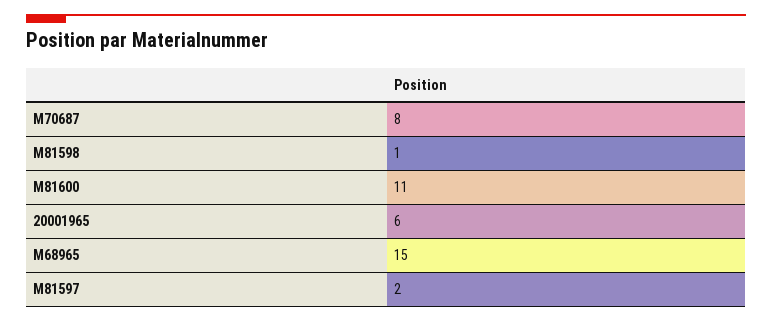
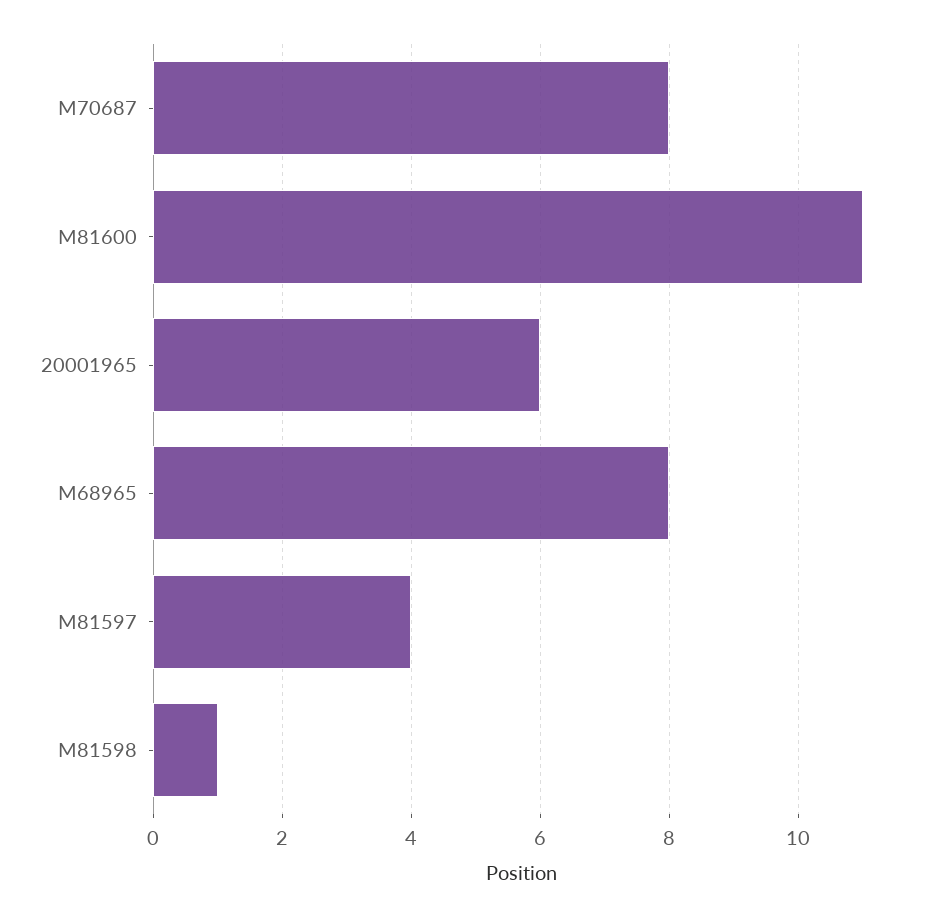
M68965: 15 -> 8
M81597: 2 -> 4

